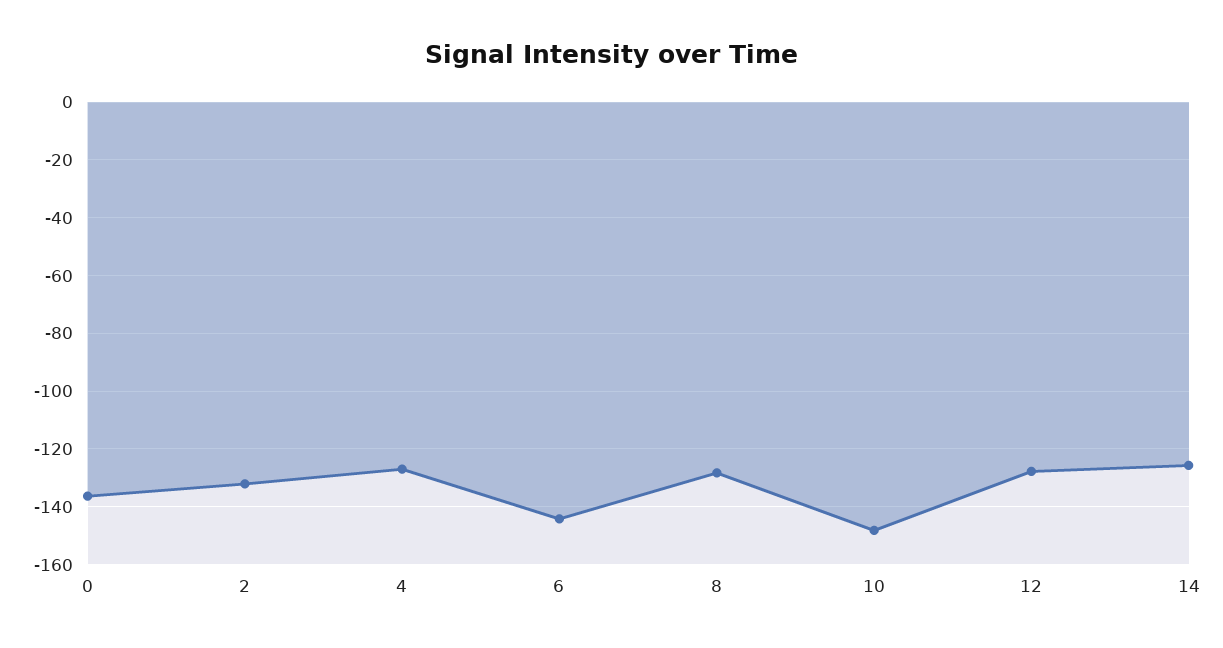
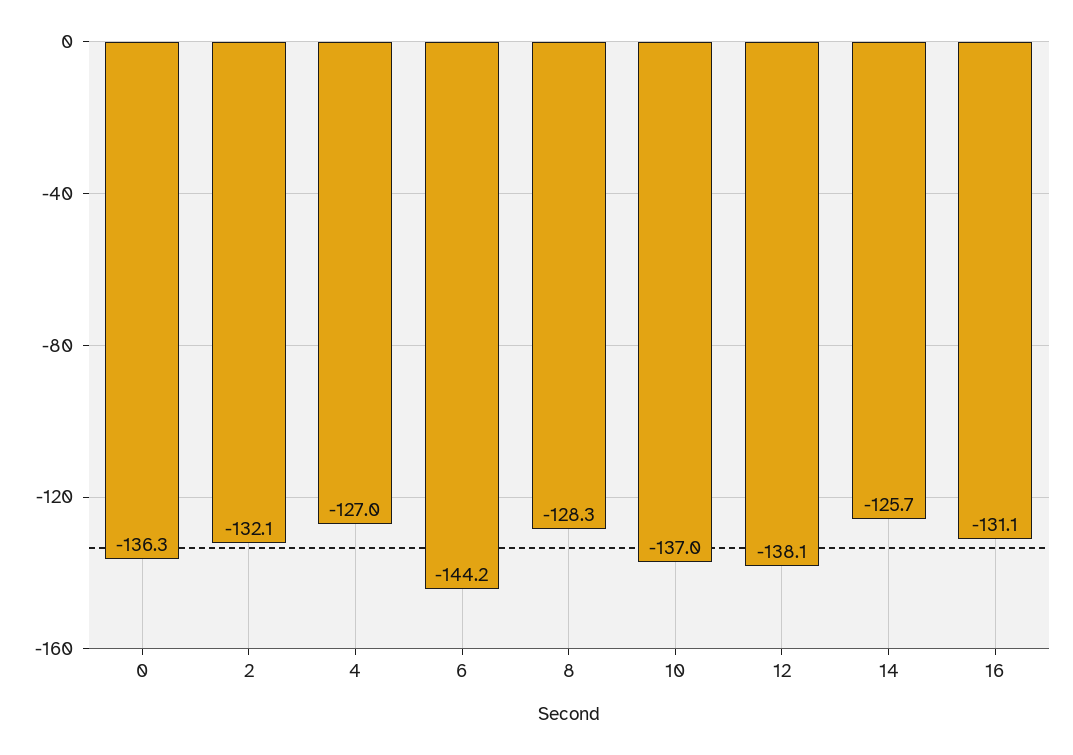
10: -147.5 -> -137
12: -127.5 -> -138.1
16: none -> -131.1

